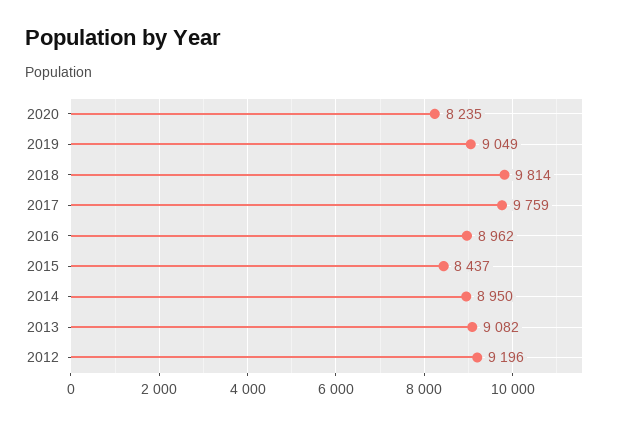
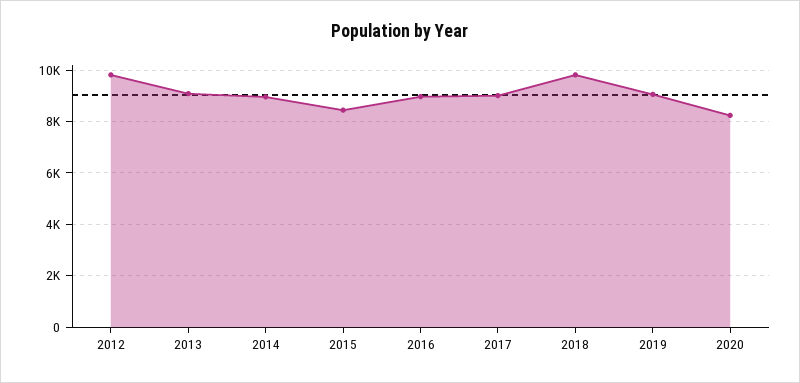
2017: 9759 -> 9000
2012: 9196 -> 9750

